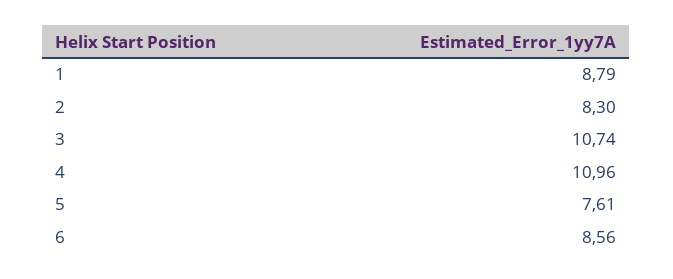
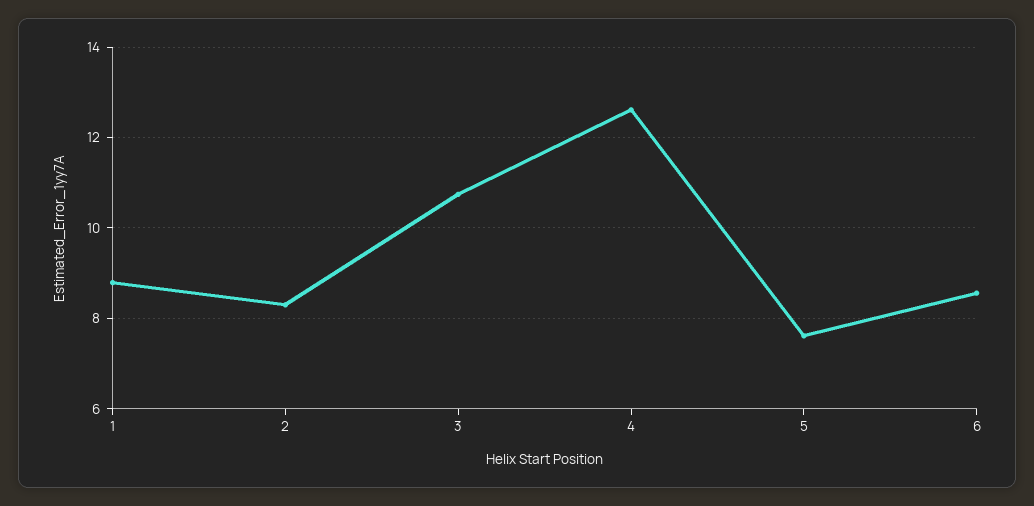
4: 10.96 -> 12.6

